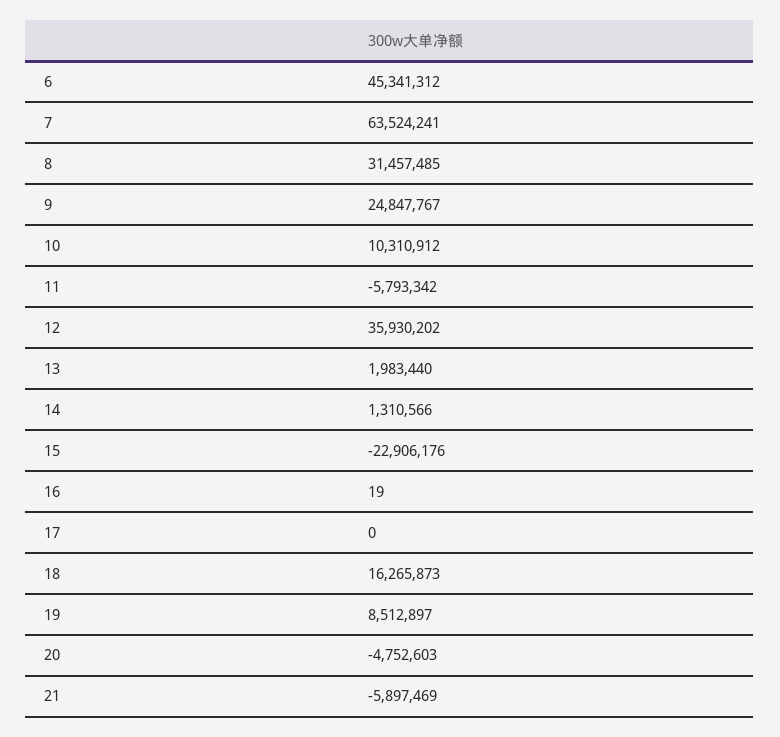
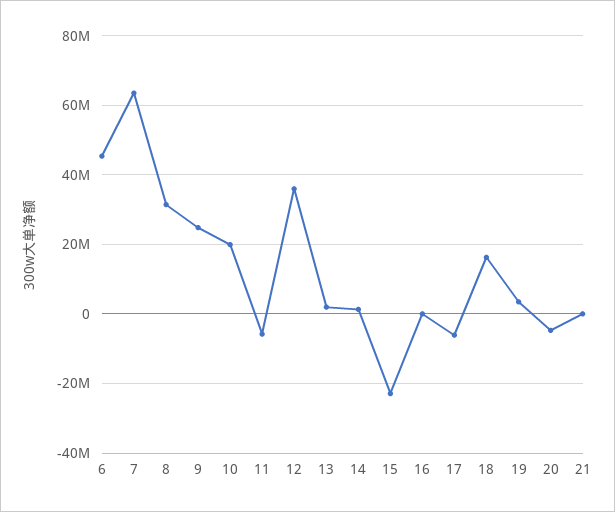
10: 10310912 -> 20000000
17: 0 -> -6000000
19: 8512897 -> 4000000
21: -5897469 -> 0

